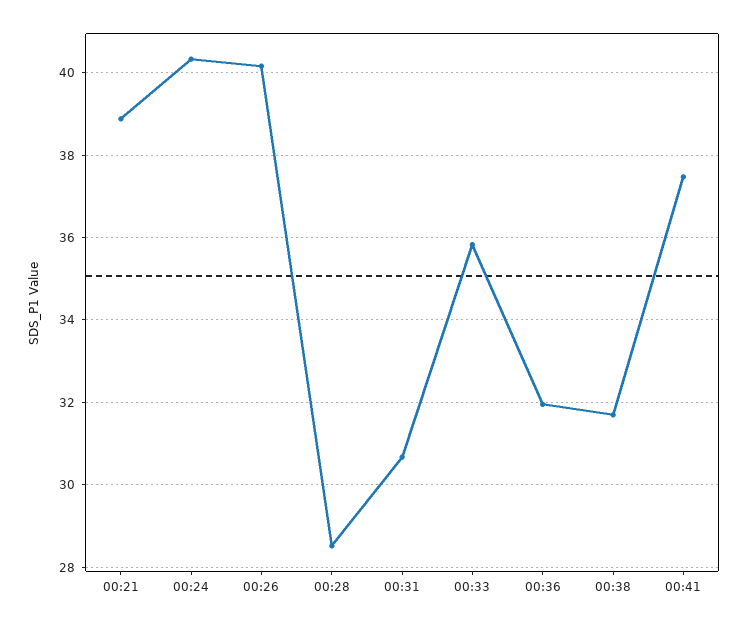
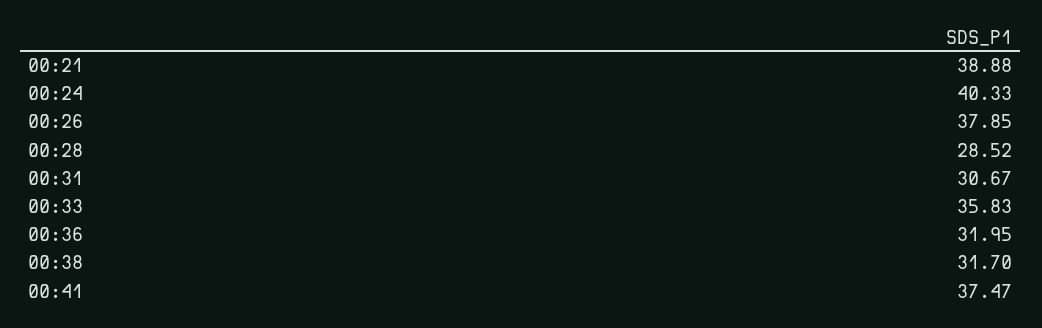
00:26: 40.2 -> 37.85

